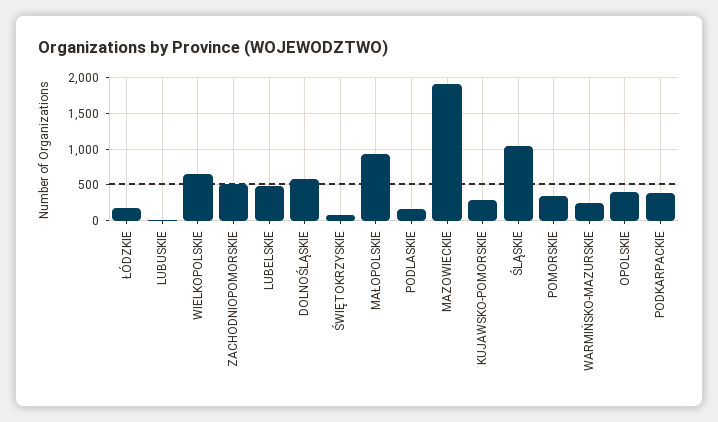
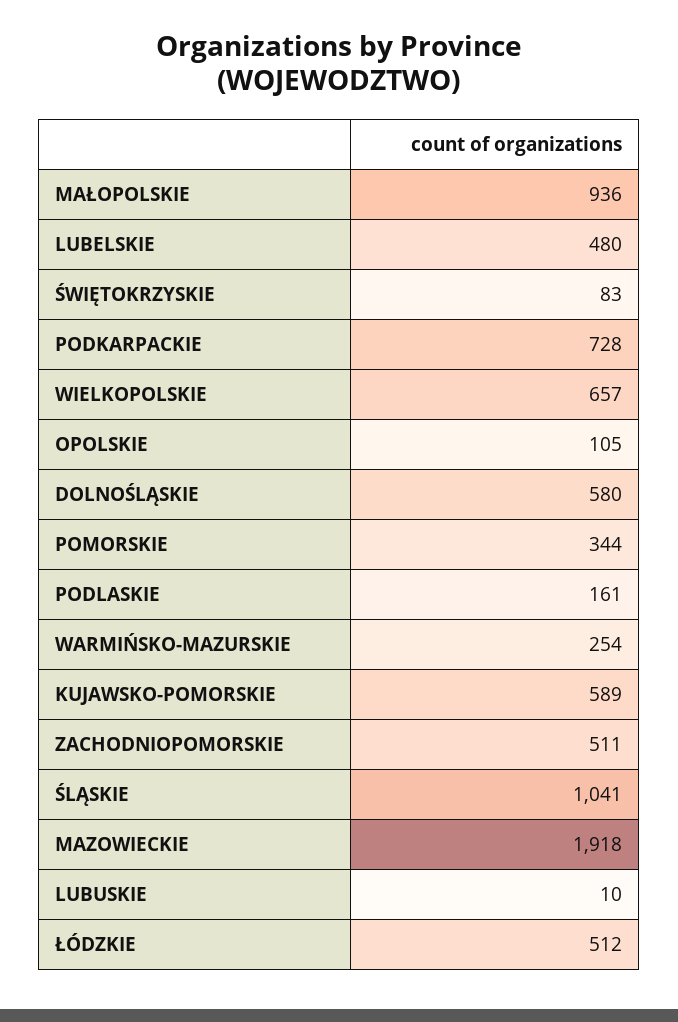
ŁÓDZKIE: 200 -> 512
KUJAWSKO-POMORSKIE: 300 -> 589
OPOLSKIE: 400 -> 105
PODKARPACKIE: 400 -> 728

